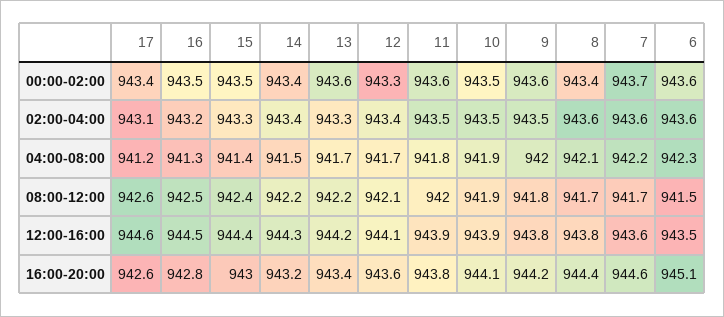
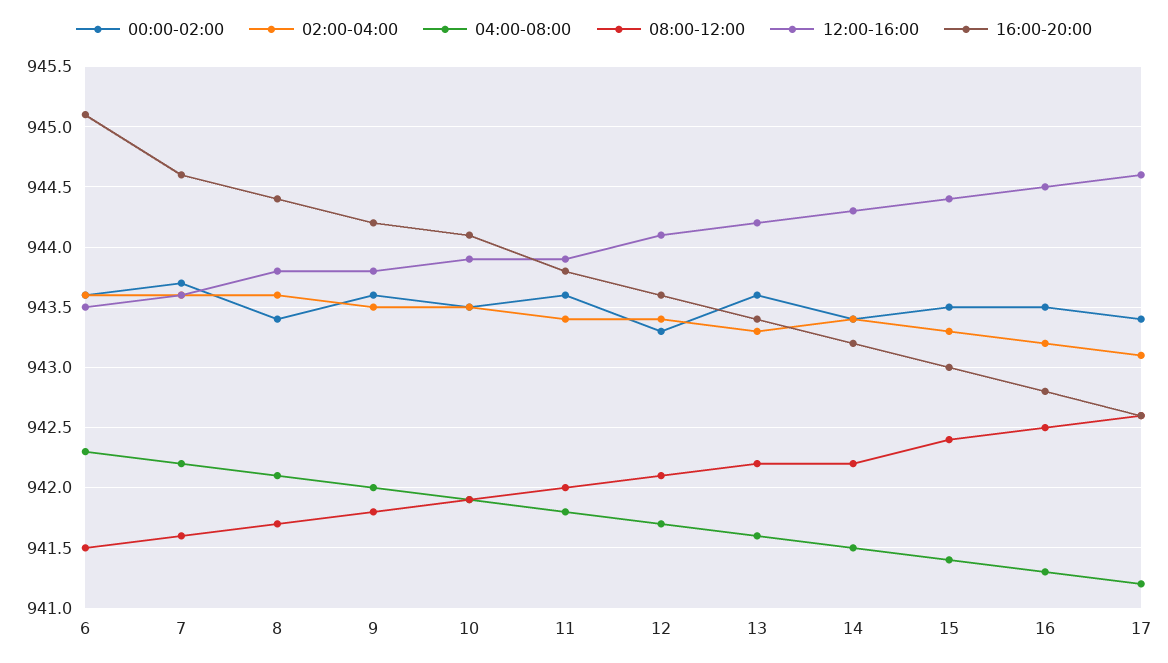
02:00-04:00, 11: 943.5 -> 943.4
04:00-08:00, 13: 941.7 -> 941.6
08:00-12:00, 7: 941.7 -> 941.6

